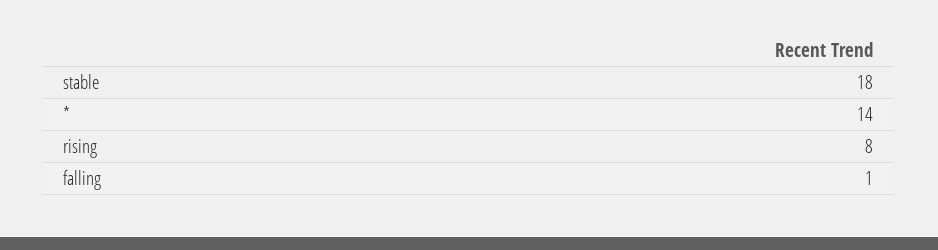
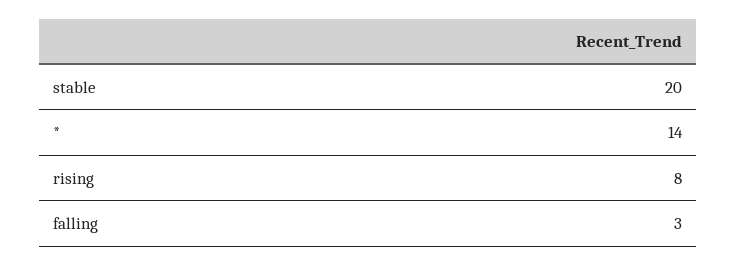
stable: 18 -> 20
falling: 1 -> 3

